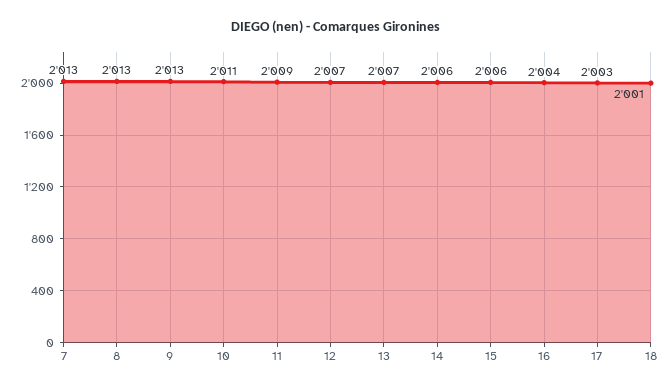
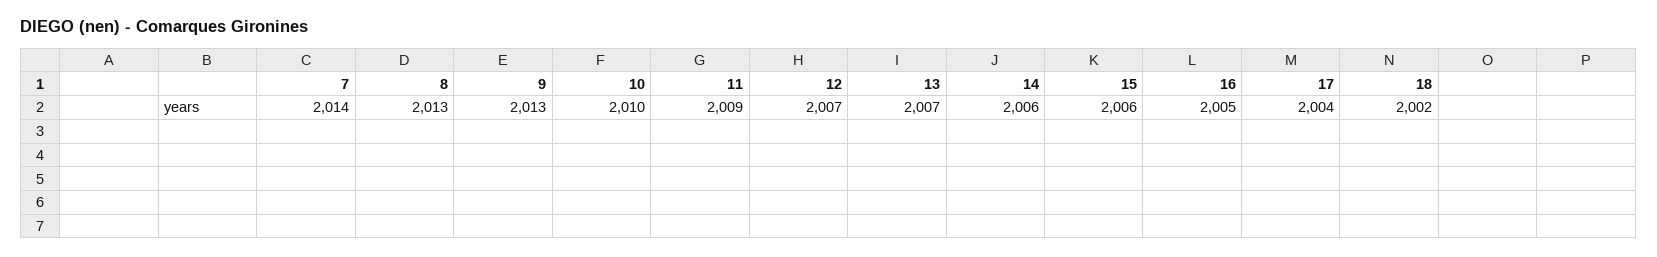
7: 2013 -> 2014
10: 2011 -> 2010
16: 2004 -> 2005
17: 2003 -> 2004
18: 2001 -> 2002

